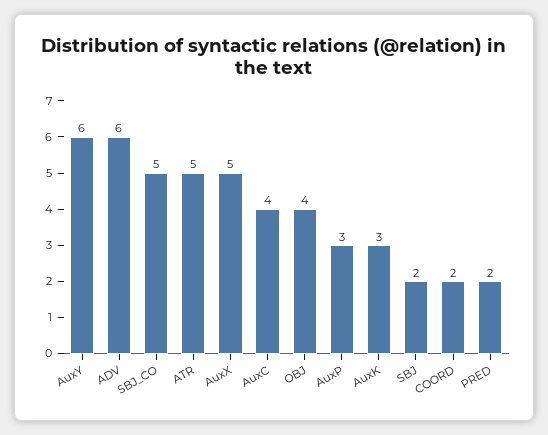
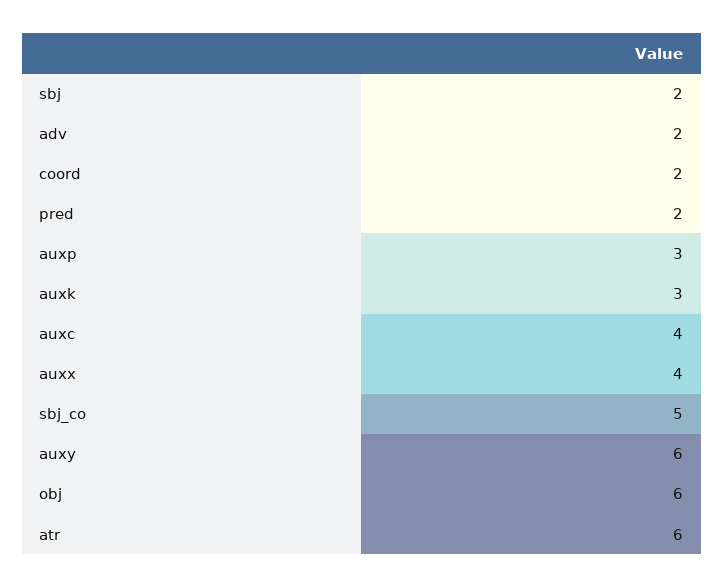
ADV: 6 -> 2
ATR: 5 -> 6
AuxX: 5 -> 4
OBJ: 4 -> 6

